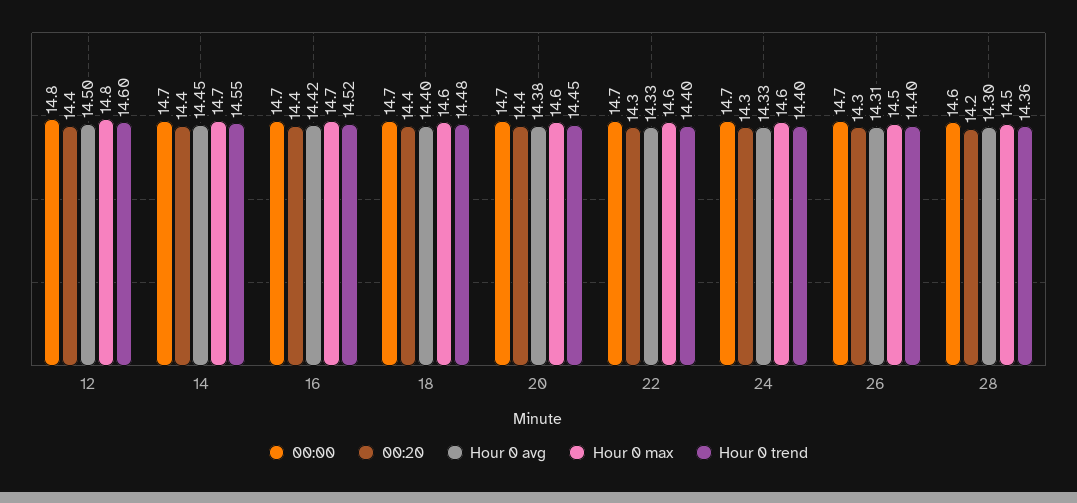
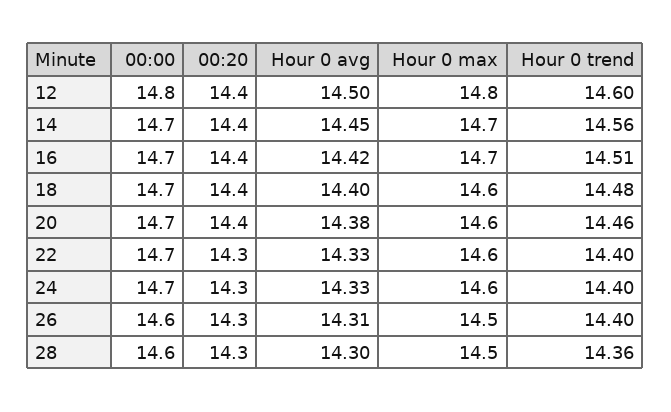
Hour 0 trend, 14: 14.55 -> 14.56
Hour 0 trend, 16: 14.52 -> 14.51
Hour 0 trend, 20: 14.45 -> 14.46
00:00, 26: 14.7 -> 14.6
00:20, 28: 14.2 -> 14.3

